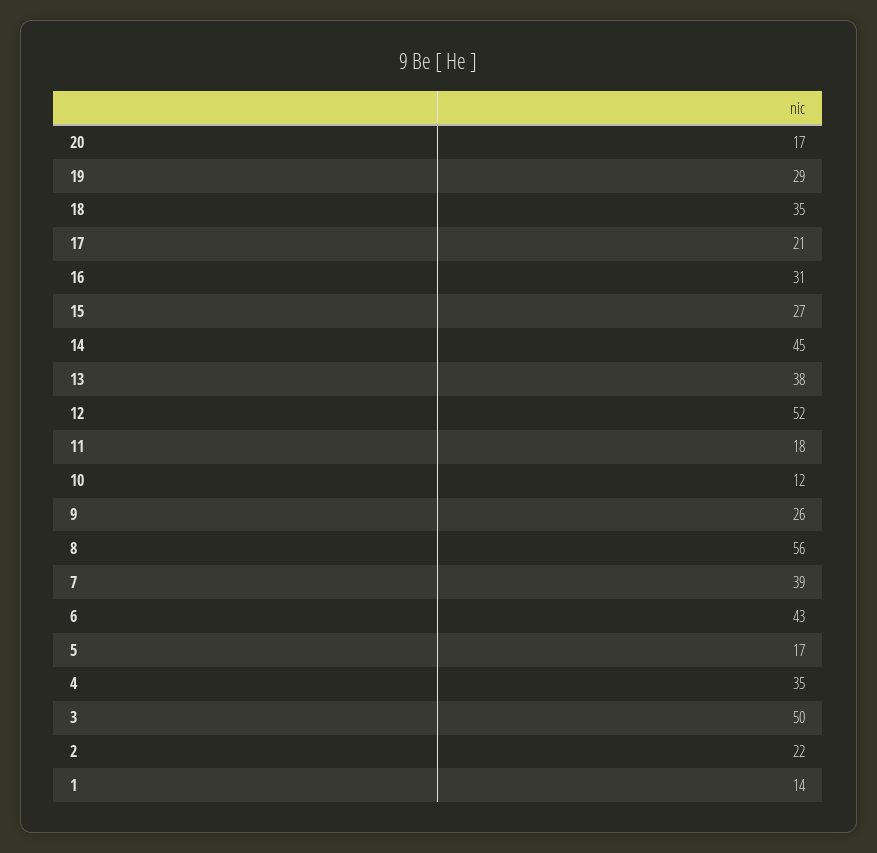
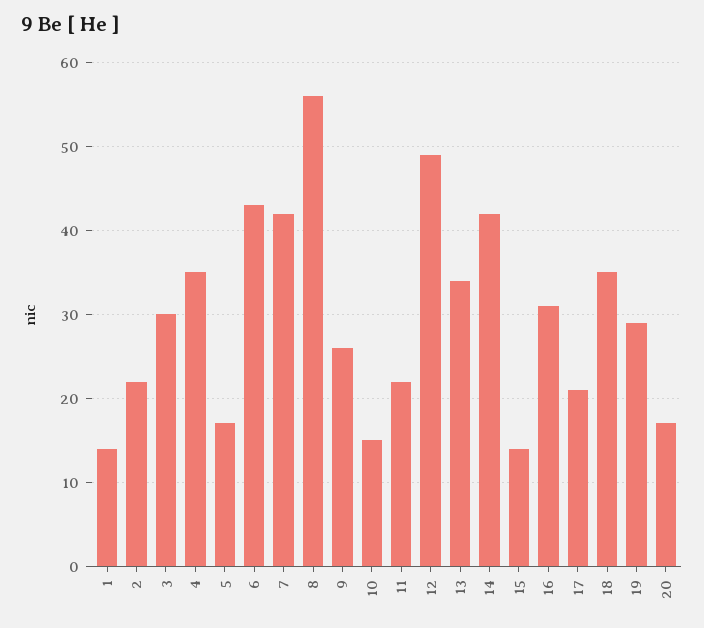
15: 27 -> 14
14: 45 -> 42
13: 38 -> 34
12: 52 -> 49
11: 18 -> 22
10: 12 -> 15
7: 39 -> 42
3: 50 -> 30

